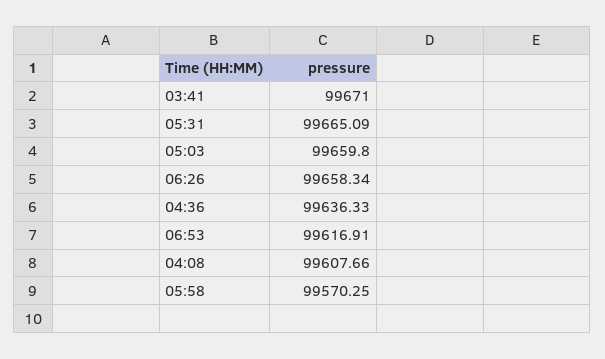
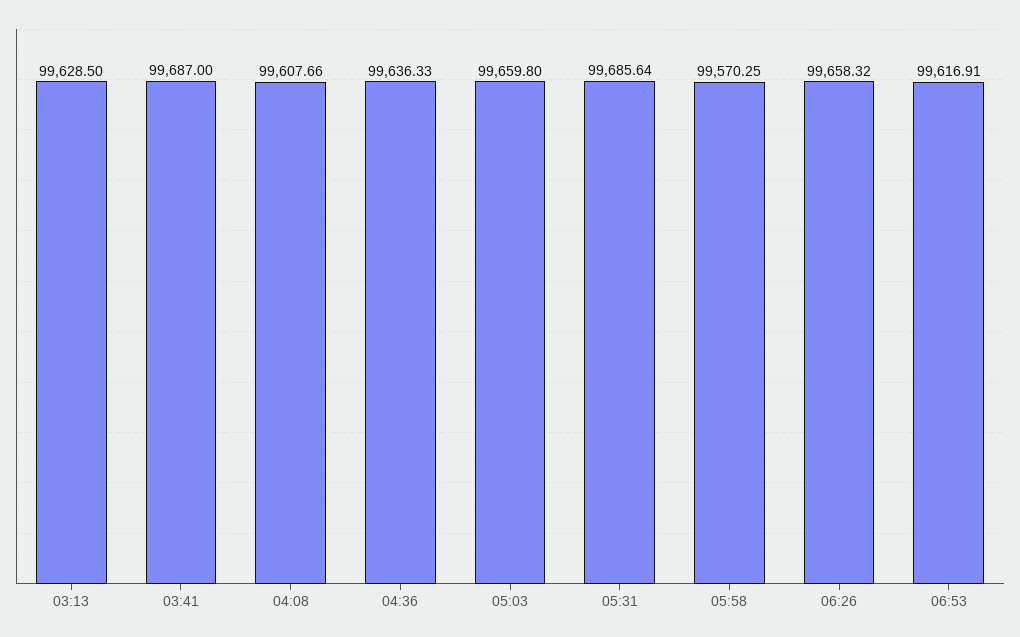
03:41: 99671 -> 99687
05:31: 99665.09 -> 99685.64
06:26: 99658.34 -> 99658.32
03:13: none -> 99628.5

